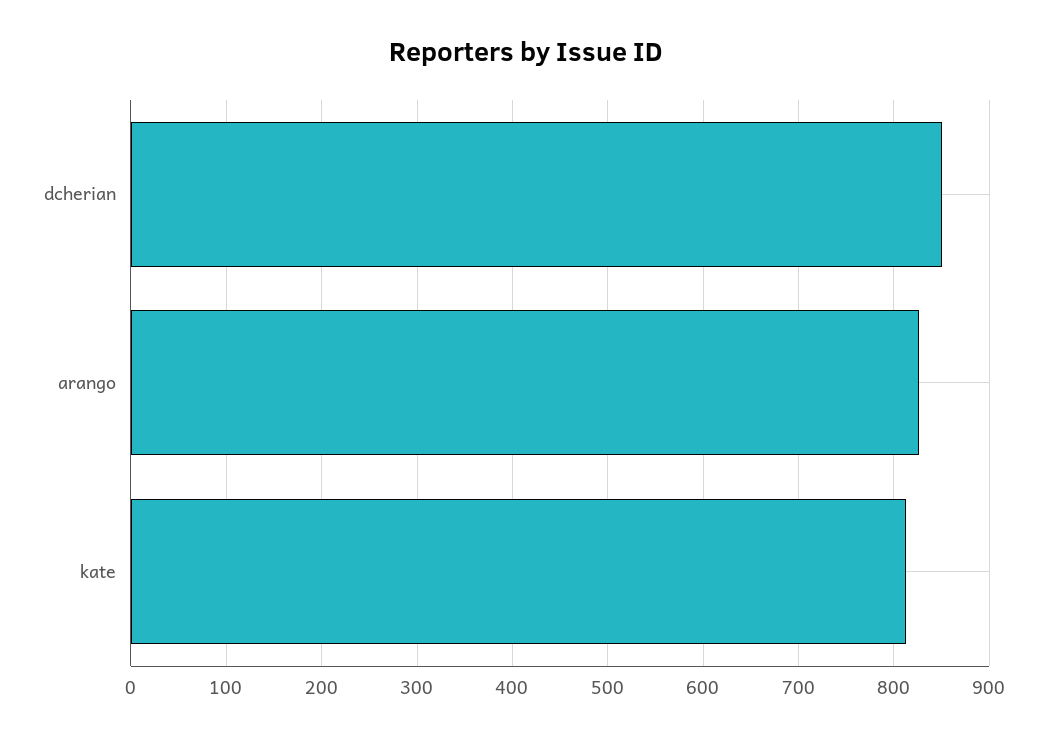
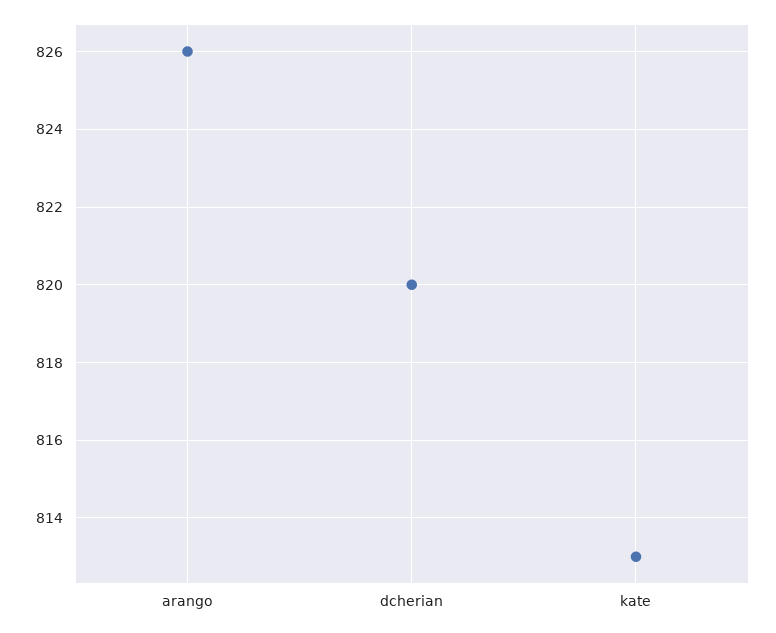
dcherian: 850 -> 820

